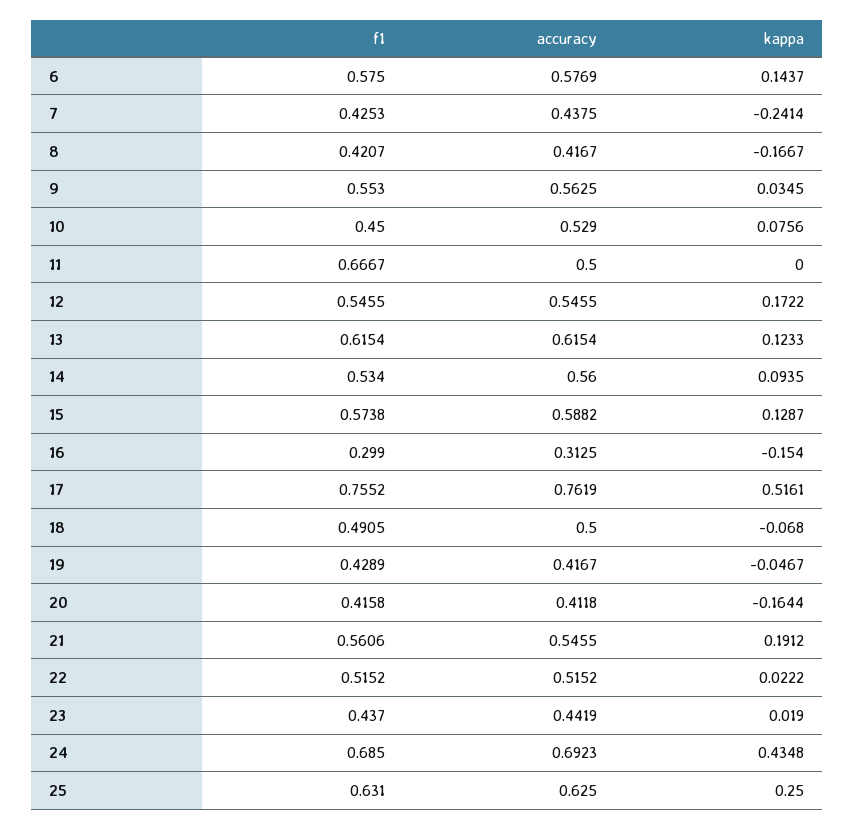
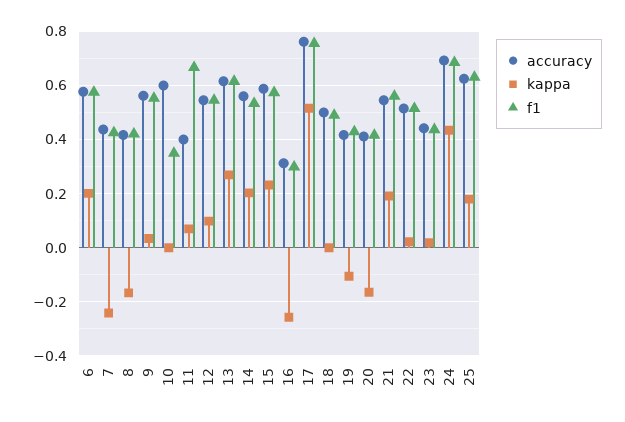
kappa, 6: 0.1437 -> 0.2
f1, 10: 0.45 -> 0.35
accuracy, 10: 0.529 -> 0.6
kappa, 10: 0.0756 -> 0
accuracy, 11: 0.5 -> 0.4
kappa, 11: 0 -> 0.075
kappa, 12: 0.1722 -> 0.1
kappa, 13: 0.1233 -> 0.275
kappa, 14: 0.0935 -> 0.2
kappa, 15: 0.1287 -> 0.225
kappa, 16: -0.154 -> -0.25
kappa, 18: -0.068 -> 0
kappa, 19: -0.0467 -> -0.1
kappa, 25: 0.25 -> 0.175

